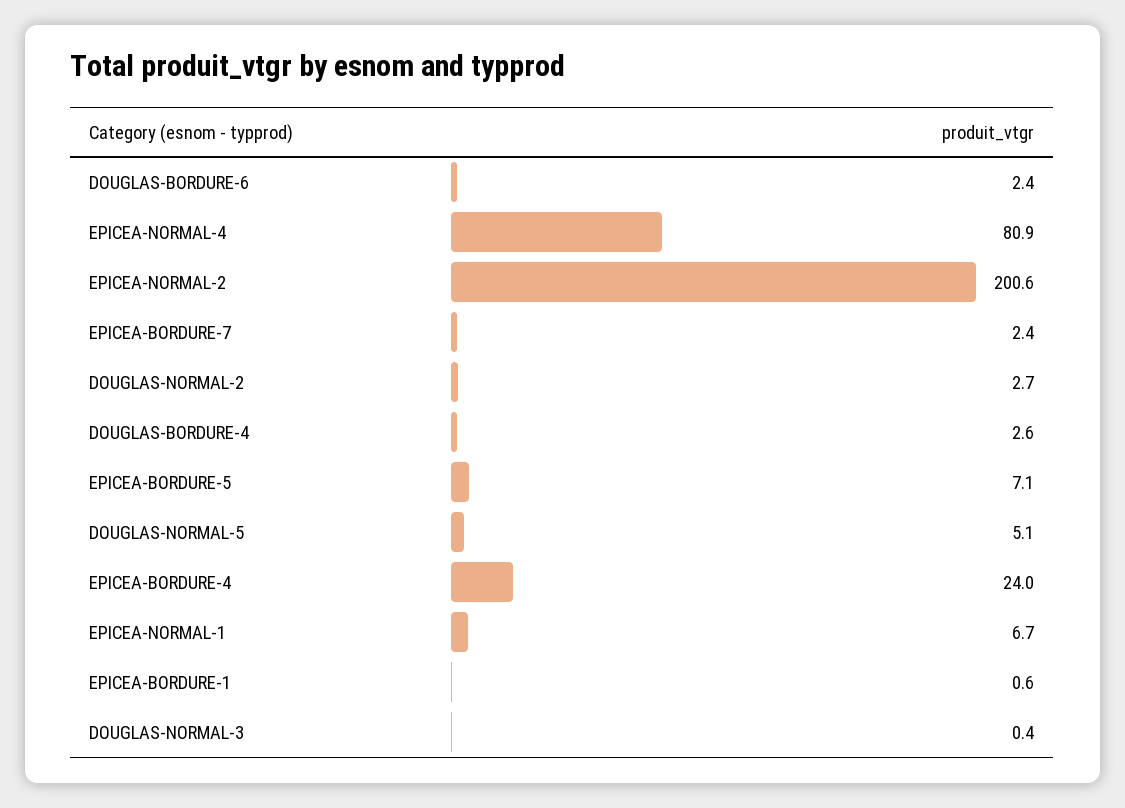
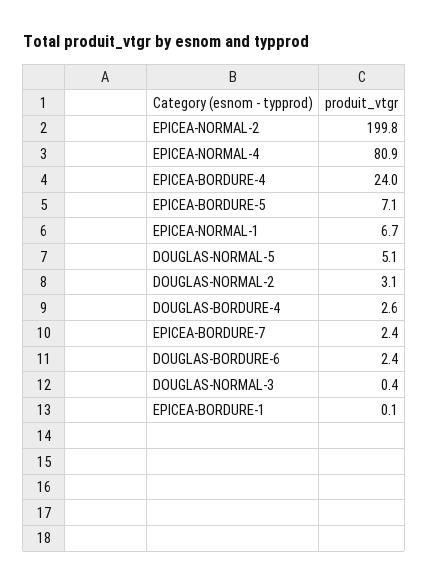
EPICEA-NORMAL-2: 200.6 -> 199.8
DOUGLAS-NORMAL-2: 2.7 -> 3.1
EPICEA-BORDURE-1: 0.6 -> 0.1

